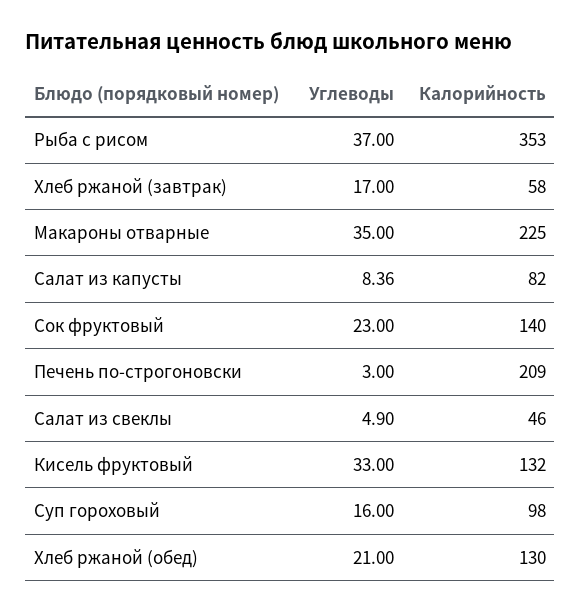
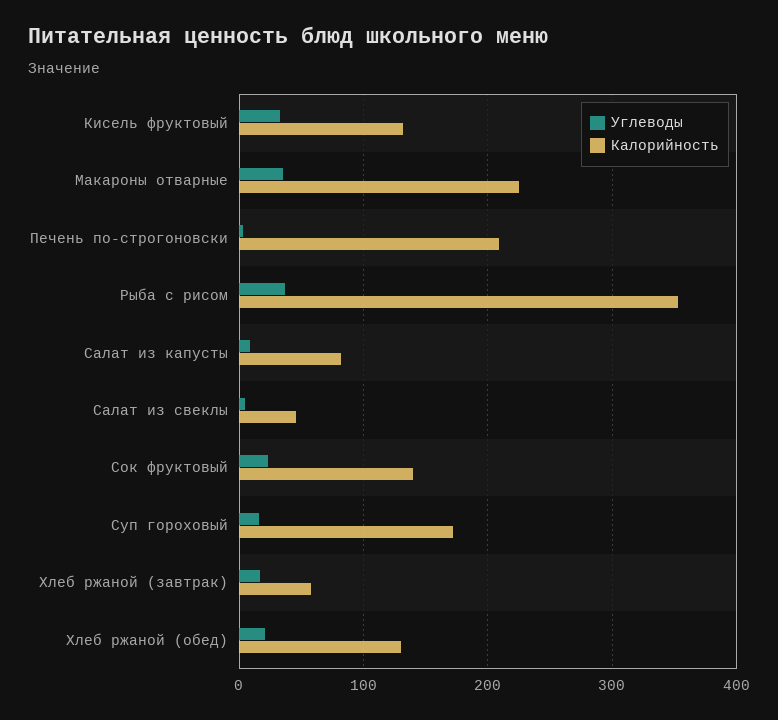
Калорийность, Суп гороховый: 98 -> 170

